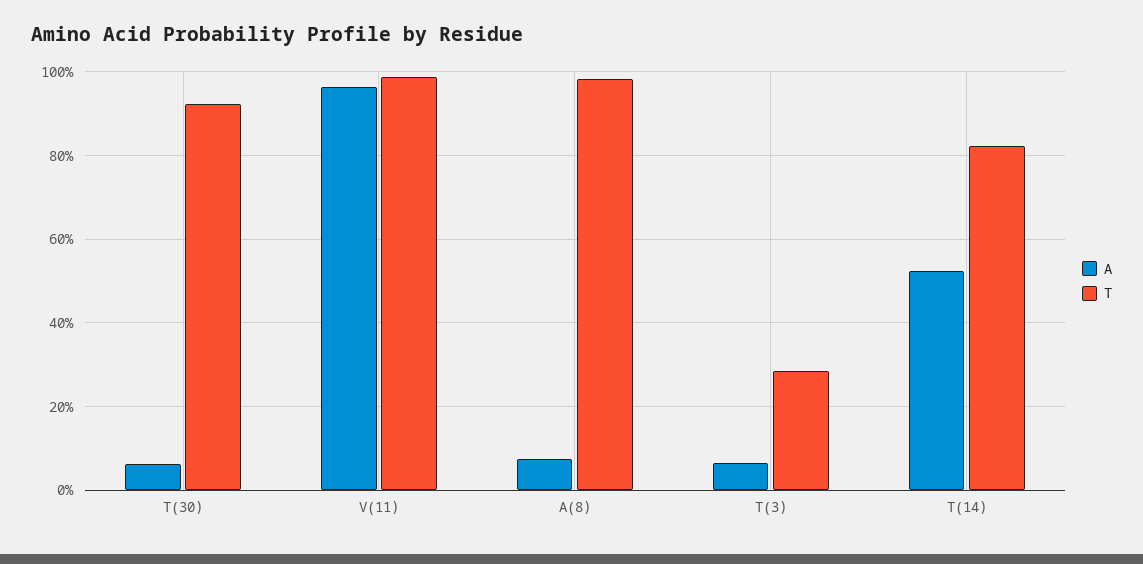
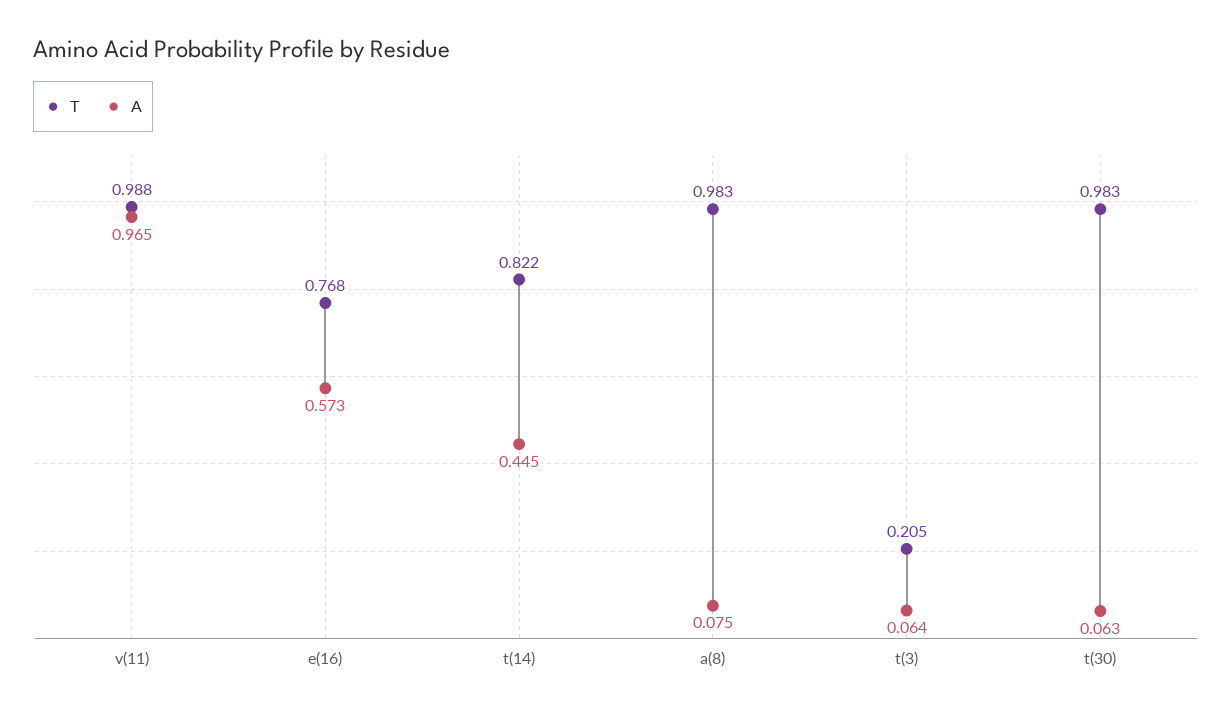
T, T(30): 0.92 -> 0.983
T, T(3): 0.28 -> 0.205
A, T(14): 0.52 -> 0.445
T, e(16): none -> 0.768
A, e(16): none -> 0.573

